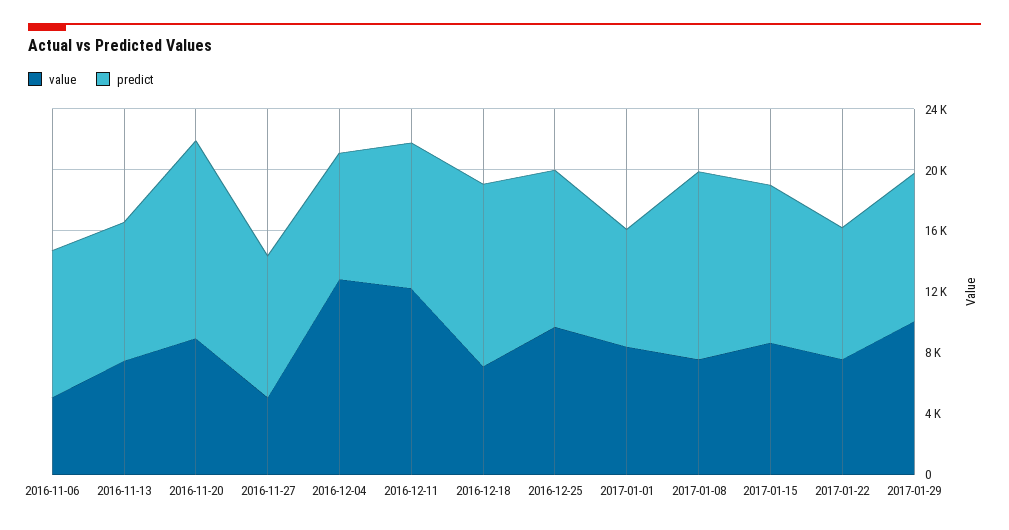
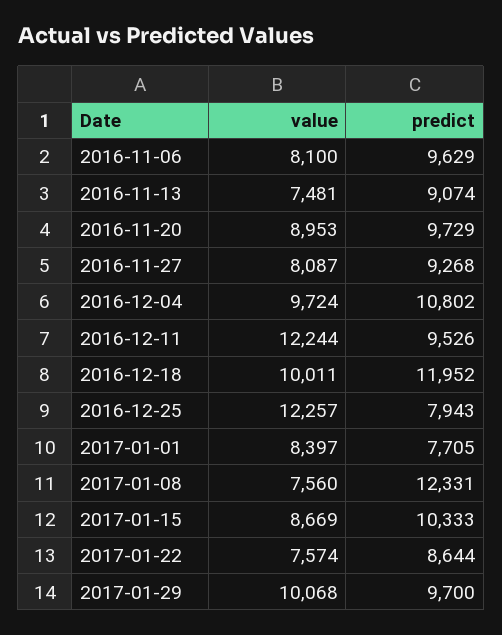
value, 2016-11-06: 5000 -> 8100
predict, 2016-11-20: 13000 -> 9729
value, 2016-11-27: 5000 -> 8087
value, 2016-12-04: 13000 -> 9724
predict, 2016-12-04: 8000 -> 10802
value, 2016-12-18: 7000 -> 10011
value, 2016-12-25: 10000 -> 12257
predict, 2016-12-25: 10000 -> 7943

